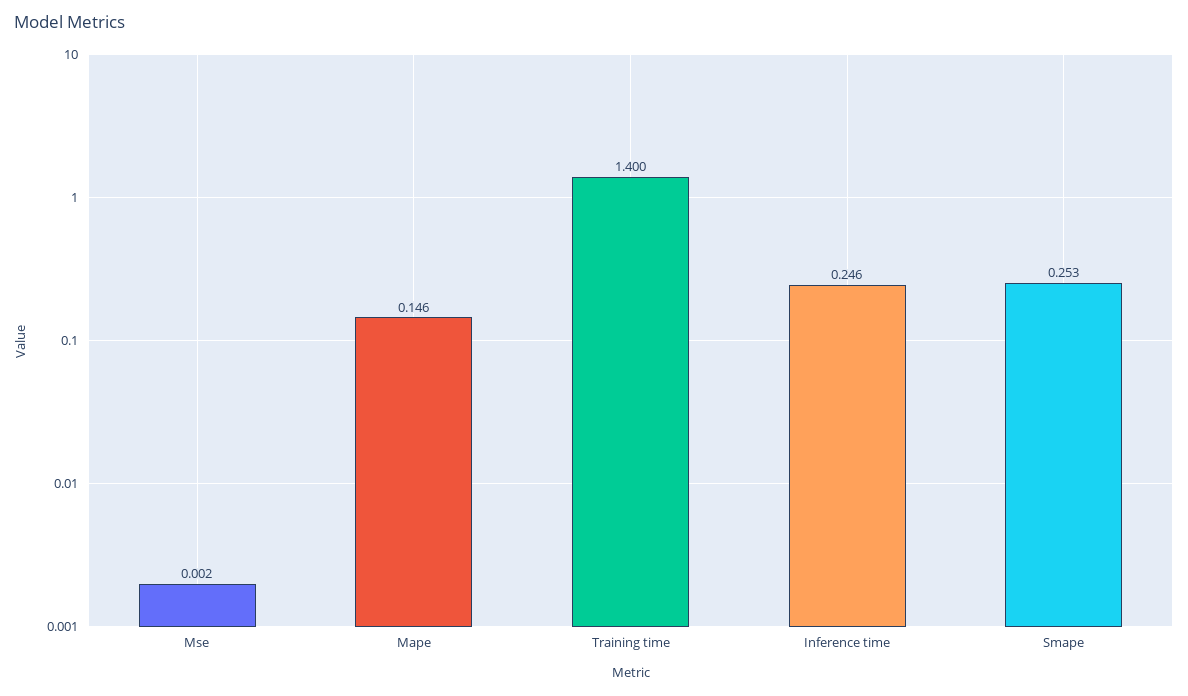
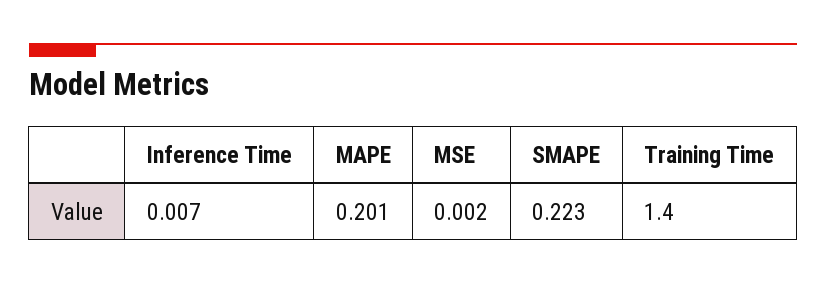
Mape: 0.146 -> 0.201
Inference time: 0.246 -> 0.007
Smape: 0.253 -> 0.223

